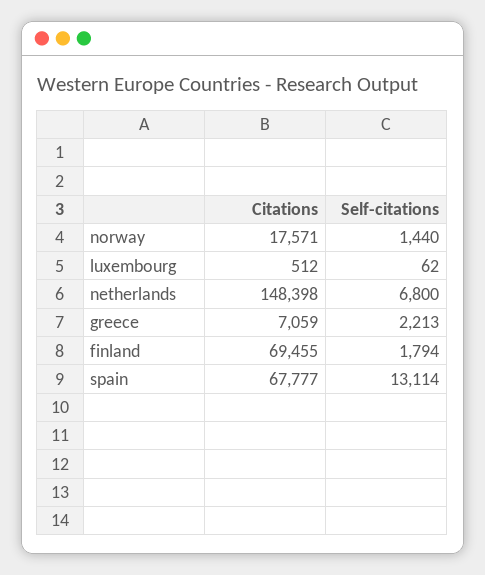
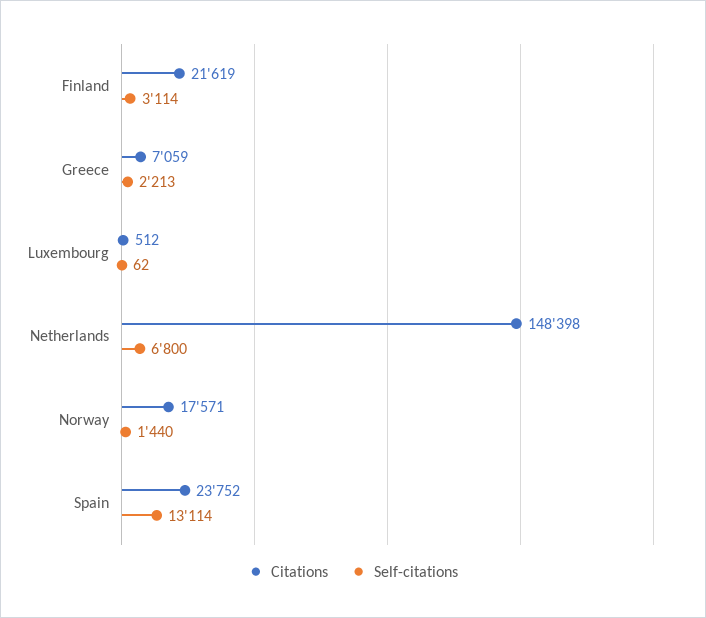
Citations, finland: 69455 -> 21619
Self-citations, finland: 1794 -> 3114
Citations, spain: 67777 -> 23752

